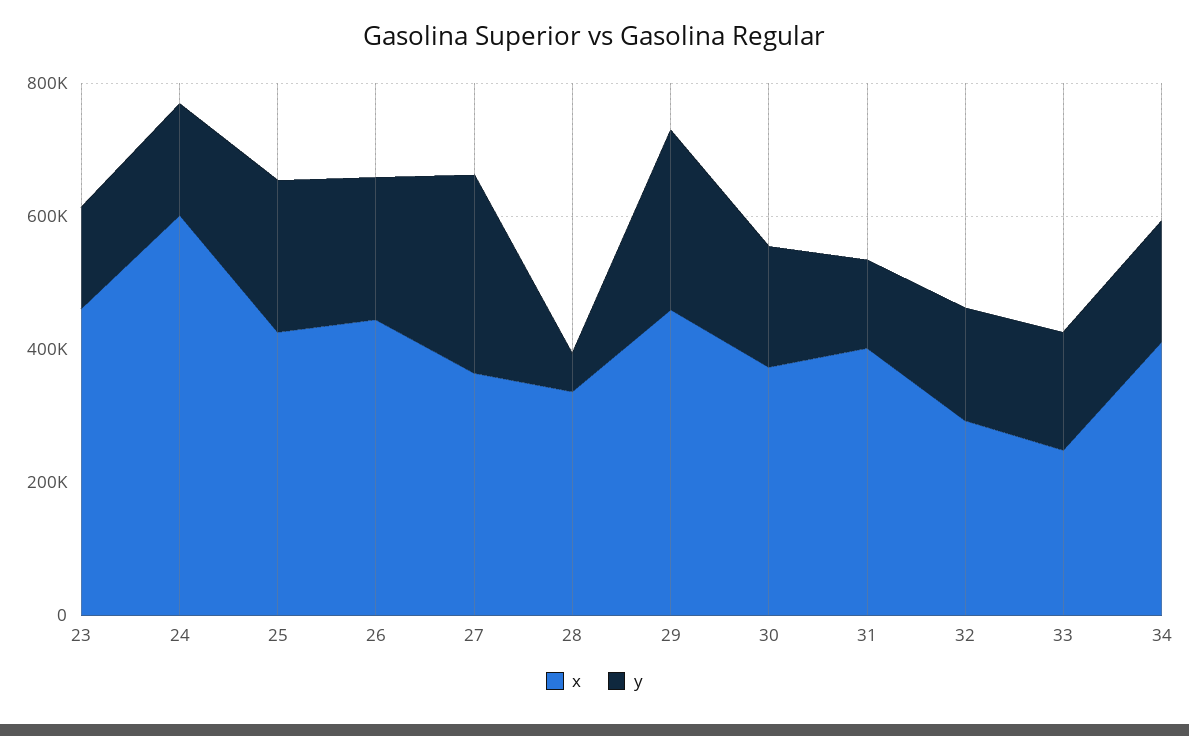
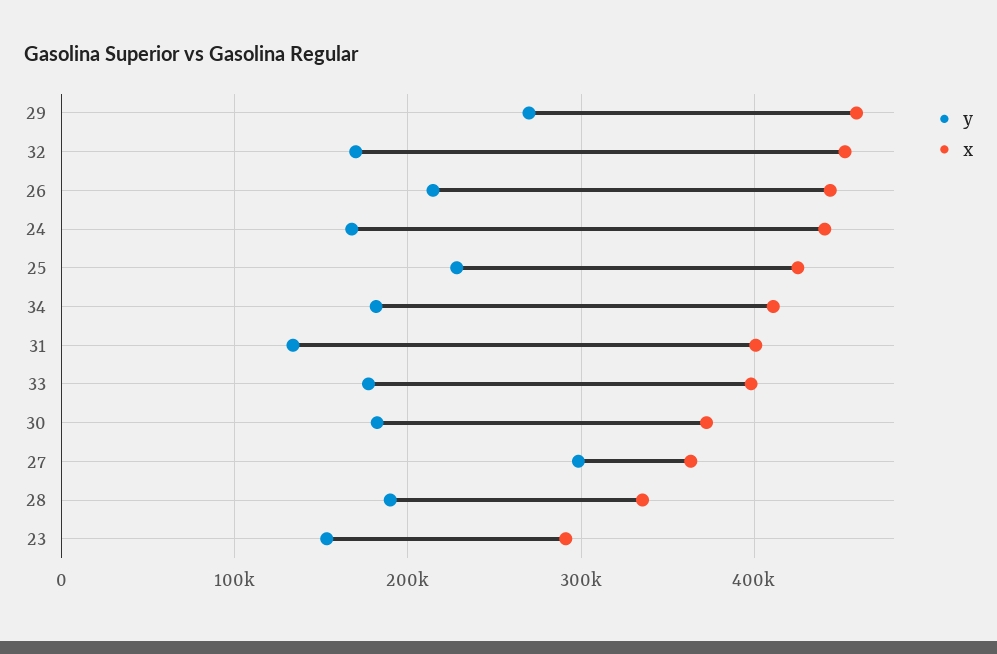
x, 23: 450000 -> 290000
x, 24: 600000 -> 440000
y, 28: 50000 -> 190000
x, 32: 300000 -> 450000
x, 33: 250000 -> 400000

